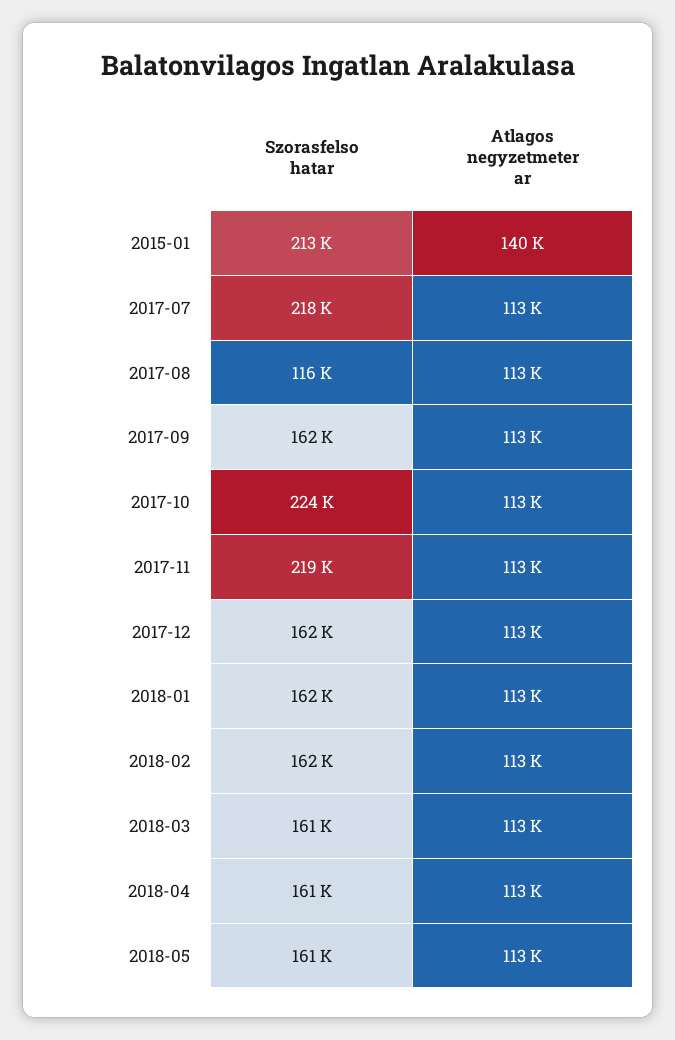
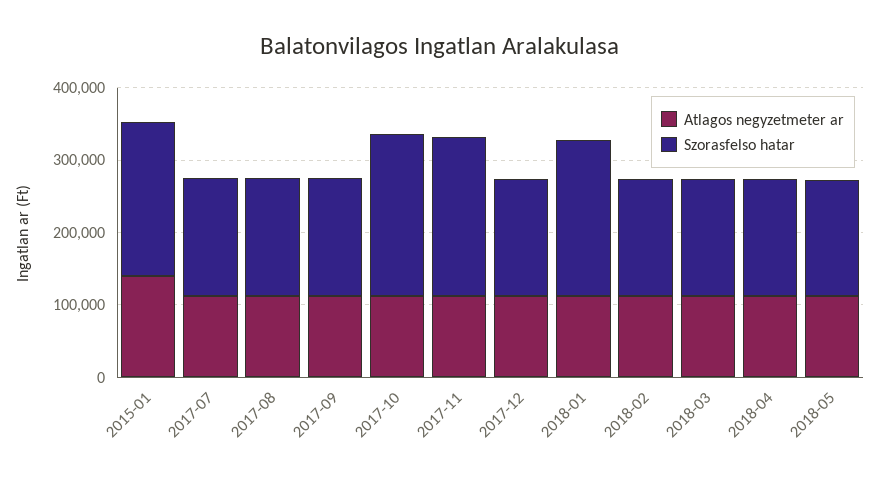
Szorasfelso hatar, 2017-07: 218000 -> 160000
Szorasfelso hatar, 2017-08: 116000 -> 160000
Szorasfelso hatar, 2018-01: 162000 -> 220000

